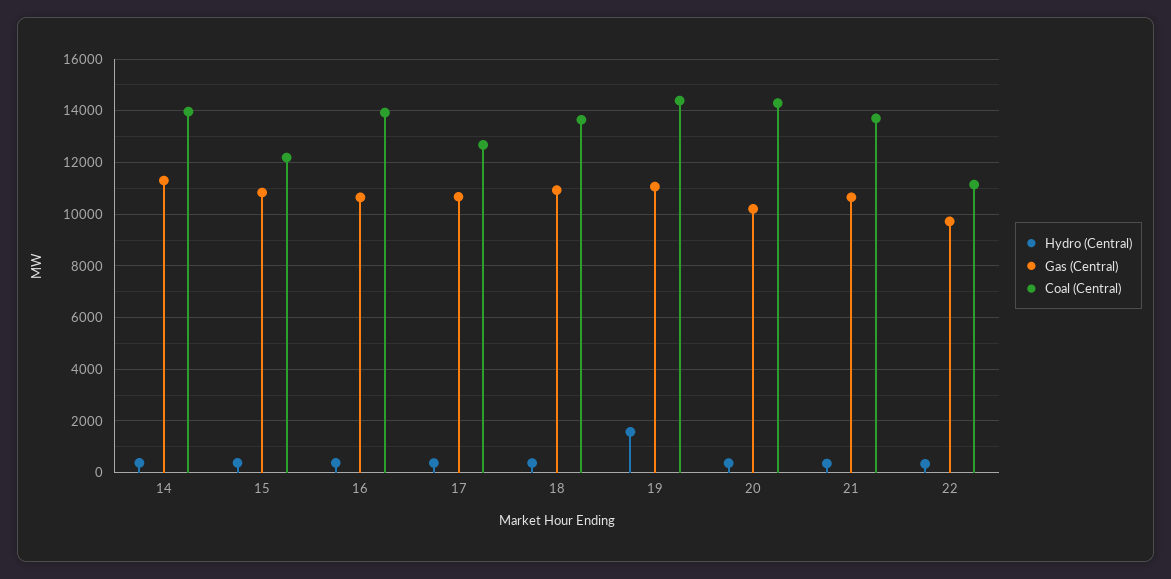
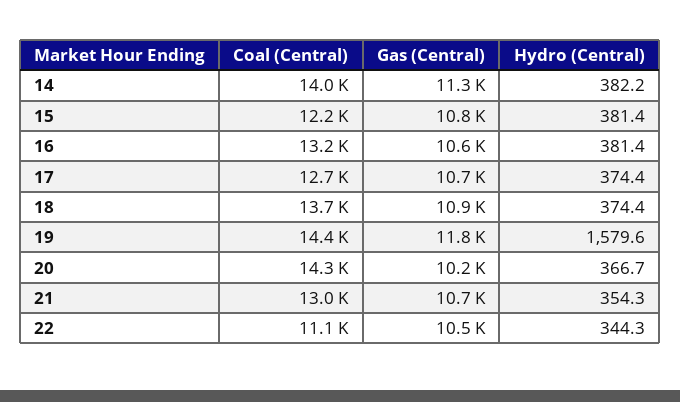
Coal (Central), 16: 14000 -> 13200
Gas (Central), 19: 11000 -> 11800
Coal (Central), 21: 13750 -> 13000
Gas (Central), 22: 9750 -> 10500

